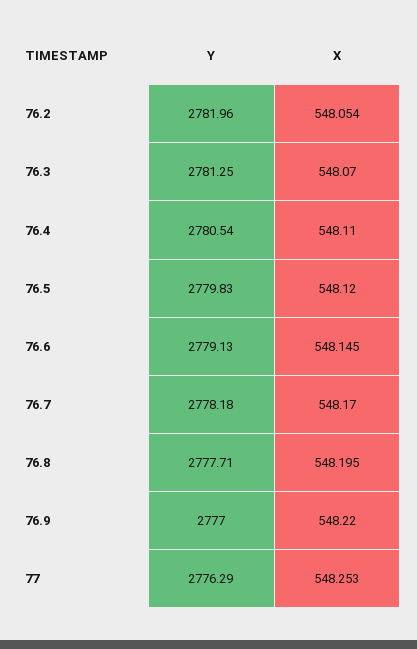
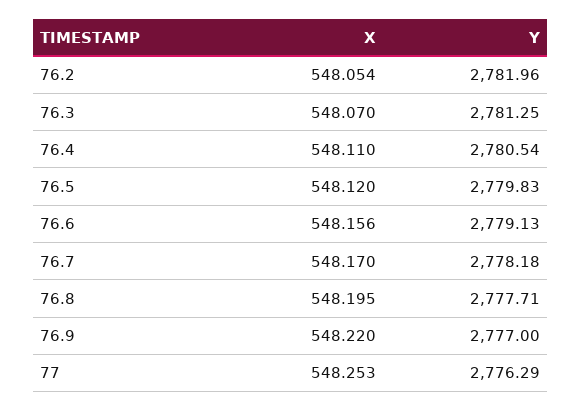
X, 76.6: 548.145 -> 548.156

